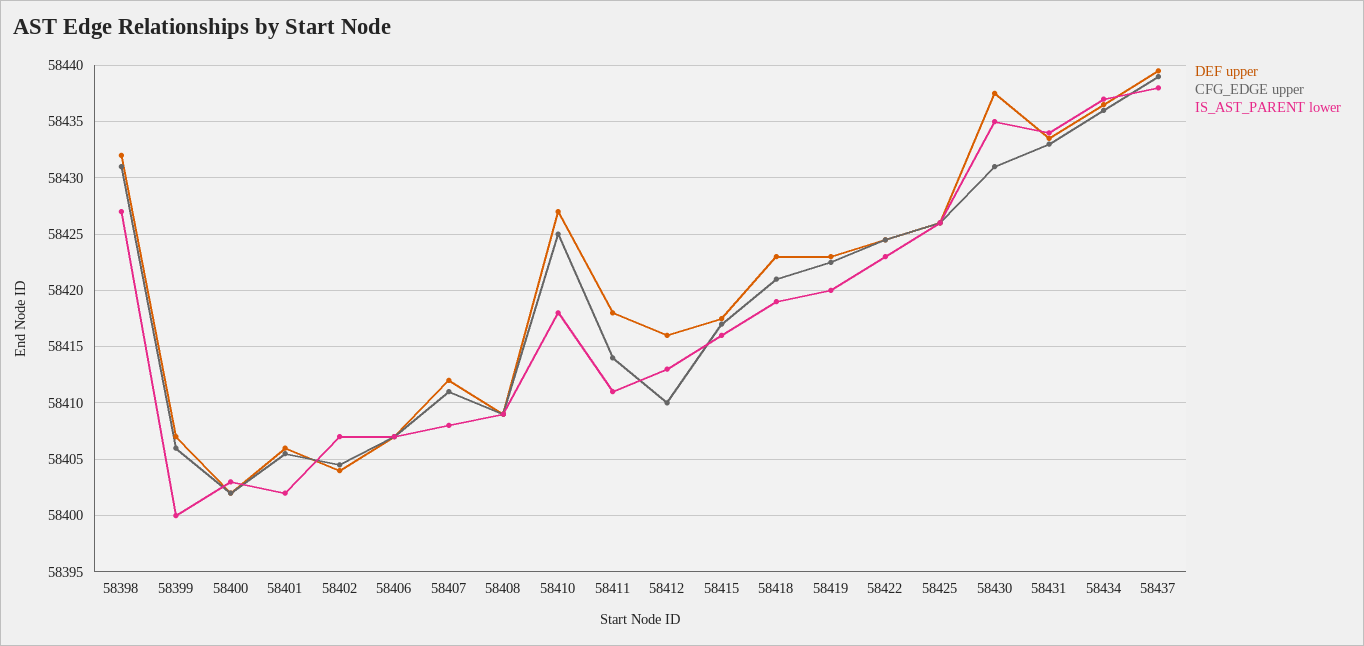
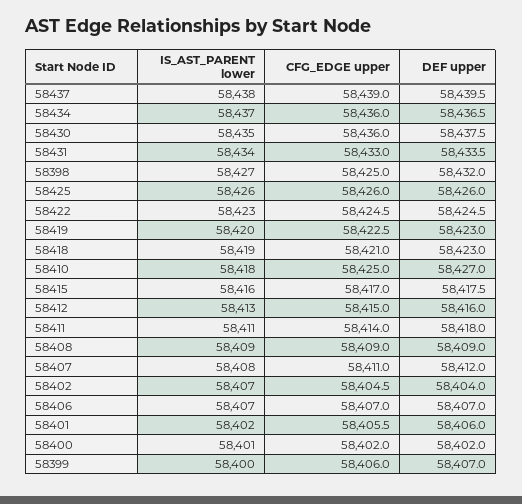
CFG_EDGE upper, 58398: 58431 -> 58425
IS_AST_PARENT lower, 58400: 58403 -> 58401
CFG_EDGE upper, 58412: 58410 -> 58415
CFG_EDGE upper, 58430: 58431 -> 58436

